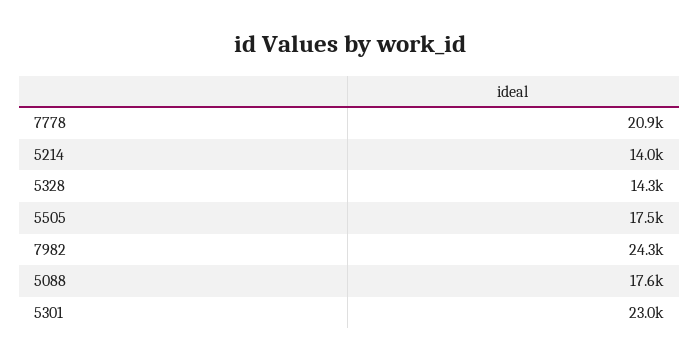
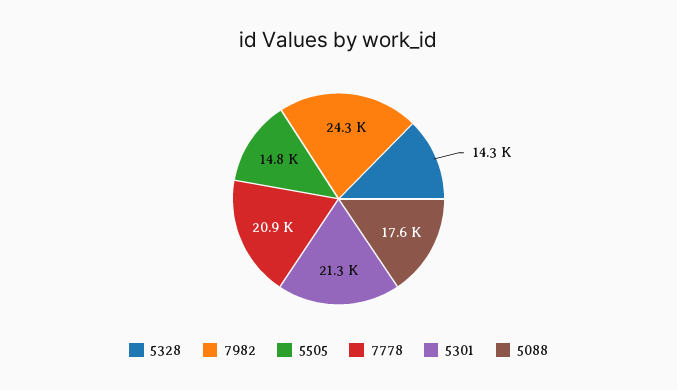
5214: 14000 -> none
5505: 17500 -> 14800
5301: 23000 -> 21300

